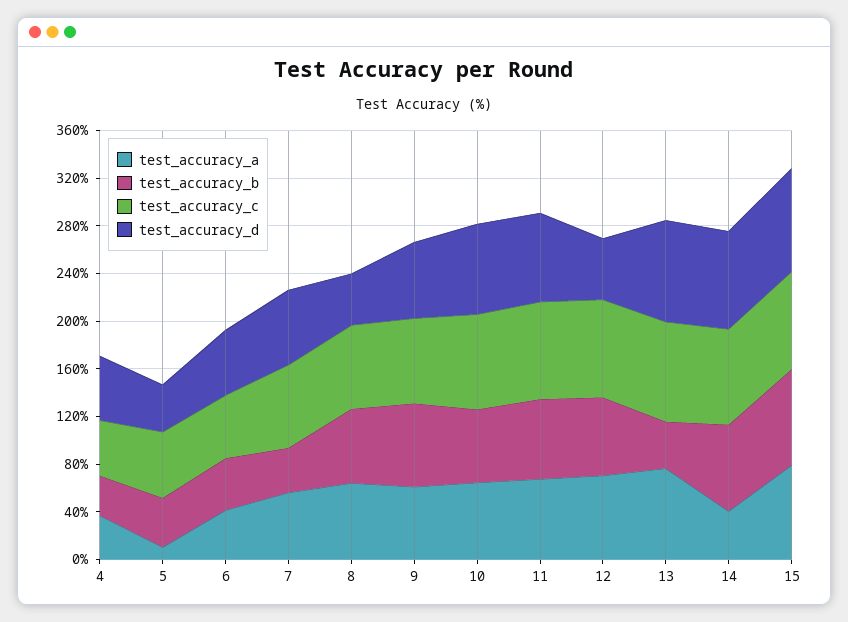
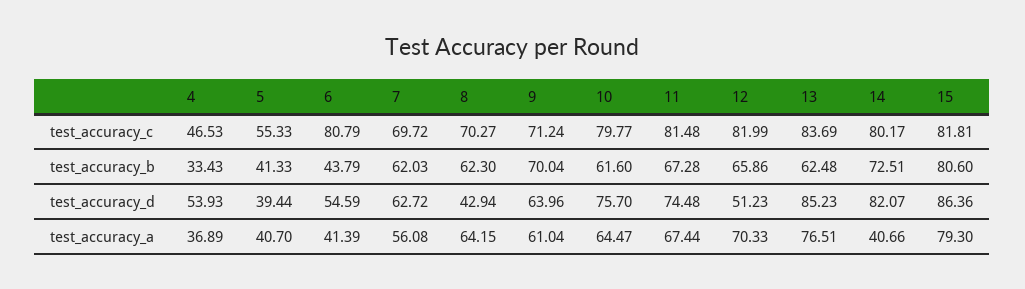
test_accuracy_a, 5: 10 -> 40.7
test_accuracy_c, 6: 50 -> 80.79
test_accuracy_b, 7: 40 -> 62.03
test_accuracy_b, 13: 40 -> 62.48

